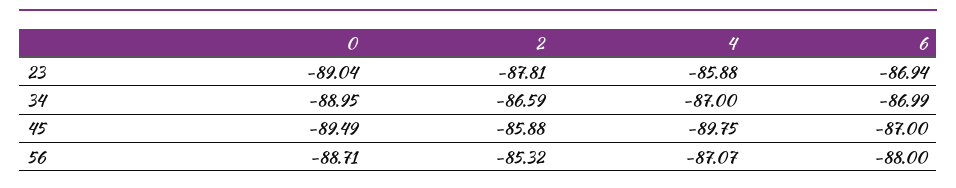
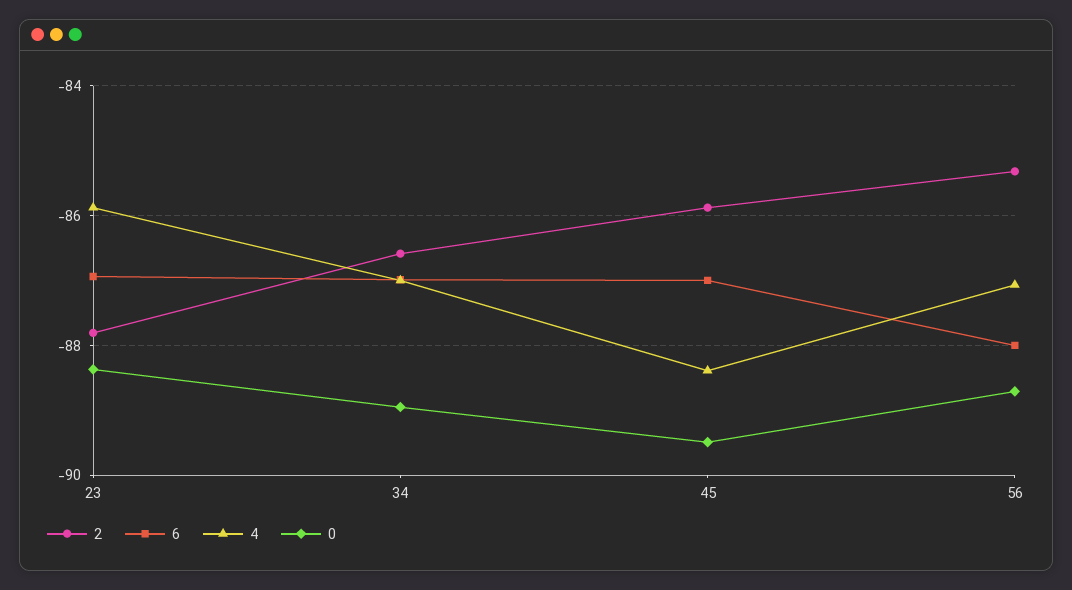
0, 23: -89.04 -> -88.4
4, 45: -89.75 -> -88.4

